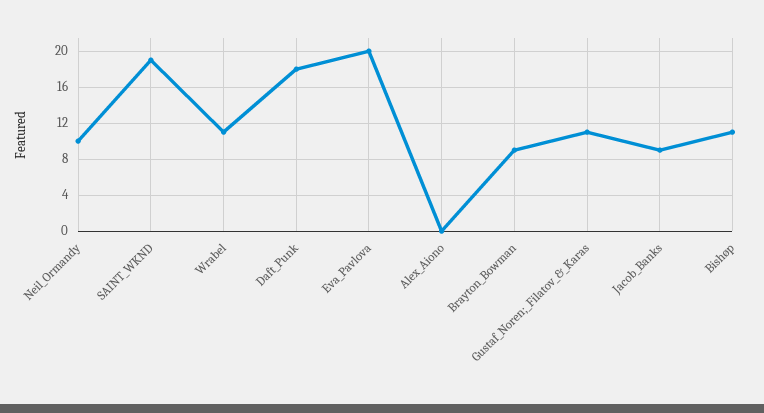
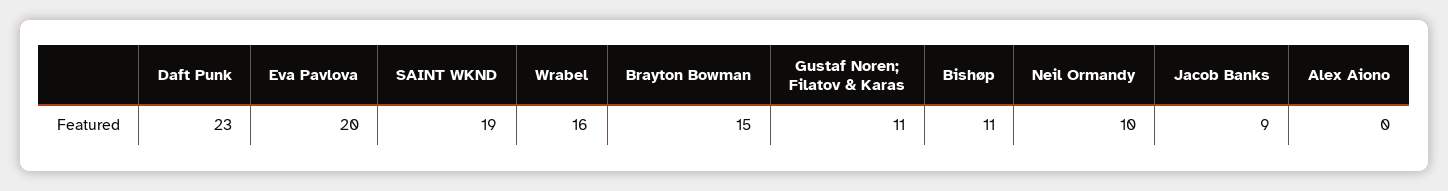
Wrabel: 11 -> 16
Daft_Punk: 18 -> 23
Brayton_Bowman: 9 -> 15

